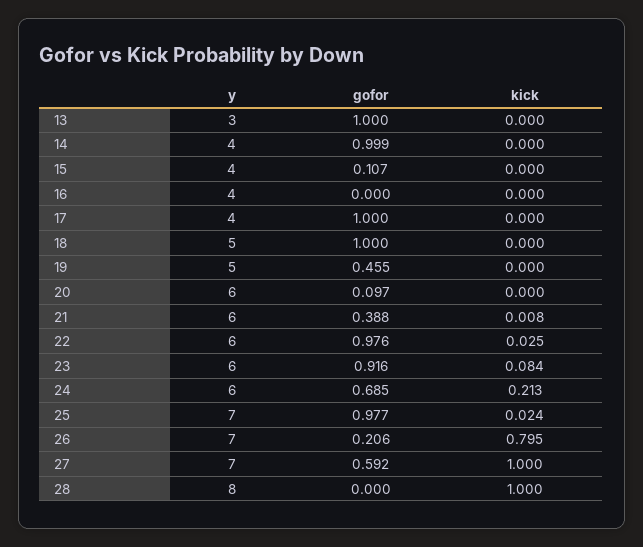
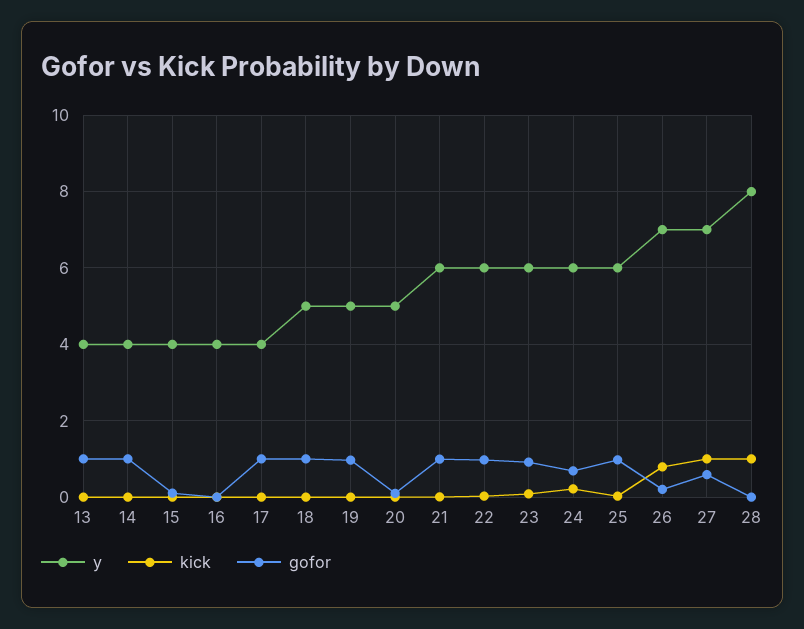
y, 13: 3 -> 4
gofor, 19: 0.455 -> 1
y, 20: 6 -> 5
gofor, 21: 0.388 -> 1
y, 25: 7 -> 6

